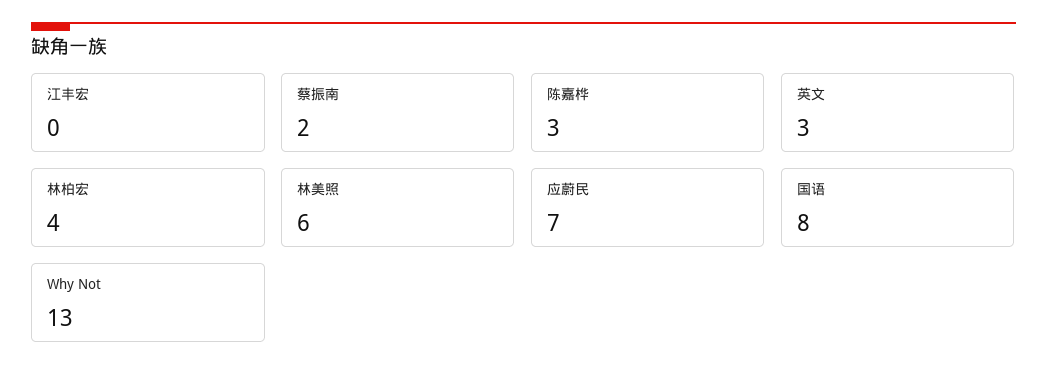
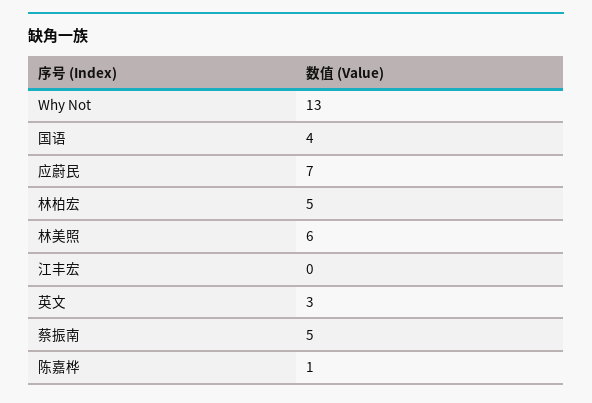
蔡振南: 2 -> 5
陈嘉桦: 3 -> 1
林柏宏: 4 -> 5
国语: 8 -> 4

